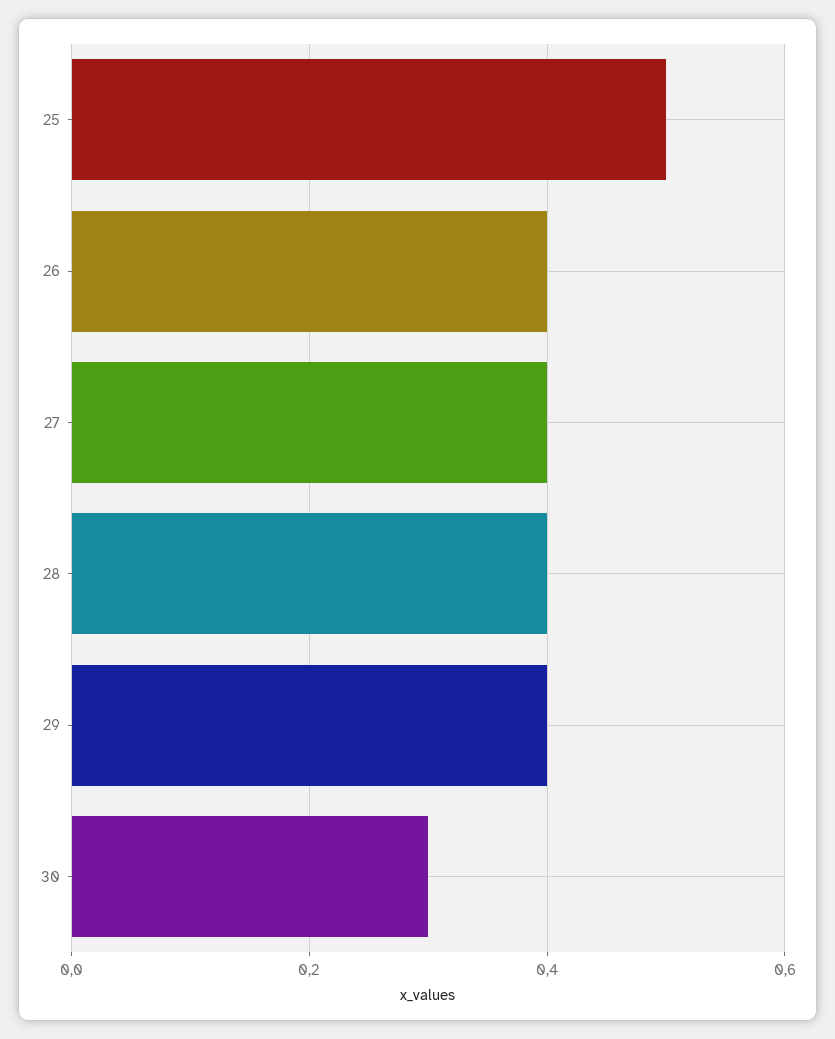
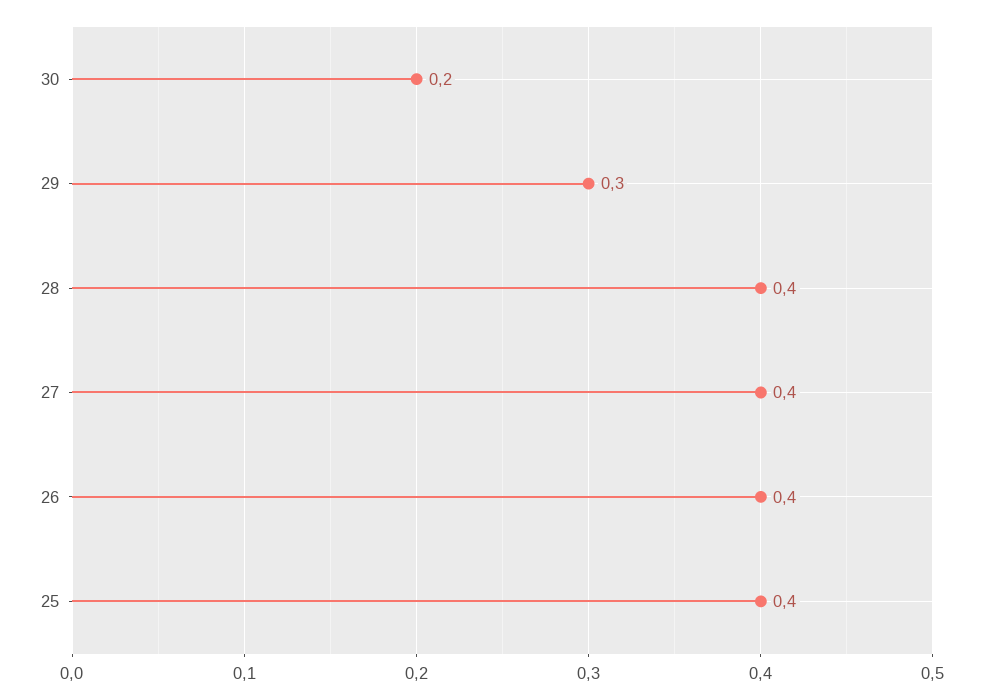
25: 0.5 -> 0.4
29: 0.4 -> 0.3
30: 0.3 -> 0.2

